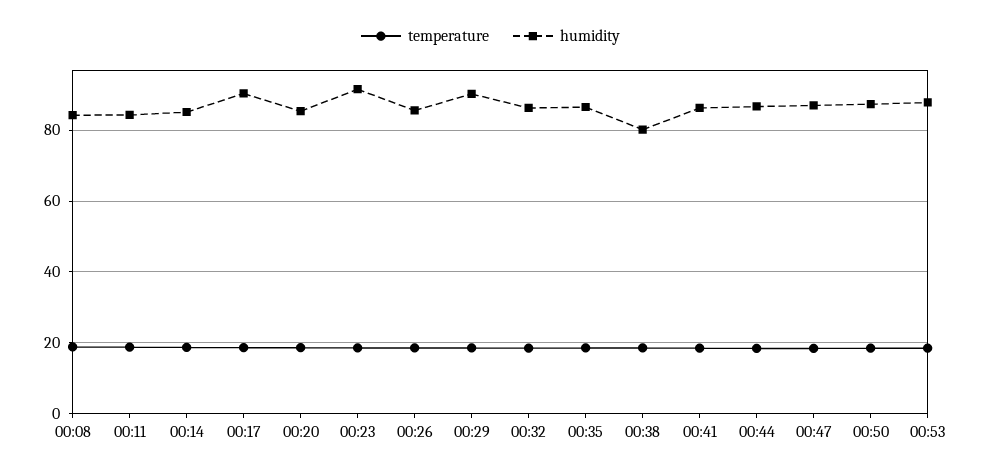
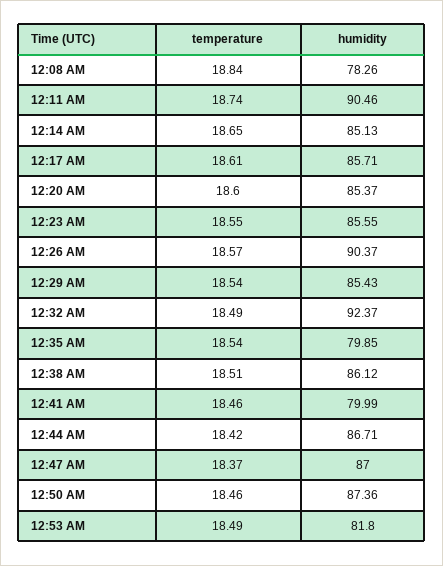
humidity, 00:08: 84 -> 78.26
humidity, 00:11: 84 -> 90.46
humidity, 00:17: 90 -> 85.71
humidity, 00:23: 92 -> 85.55
humidity, 00:26: 86 -> 90.37
humidity, 00:29: 90 -> 85.43
humidity, 00:32: 86 -> 92.37
humidity, 00:35: 86 -> 79.85
humidity, 00:38: 80 -> 86.12
humidity, 00:41: 86 -> 79.99
humidity, 00:53: 88 -> 81.8

